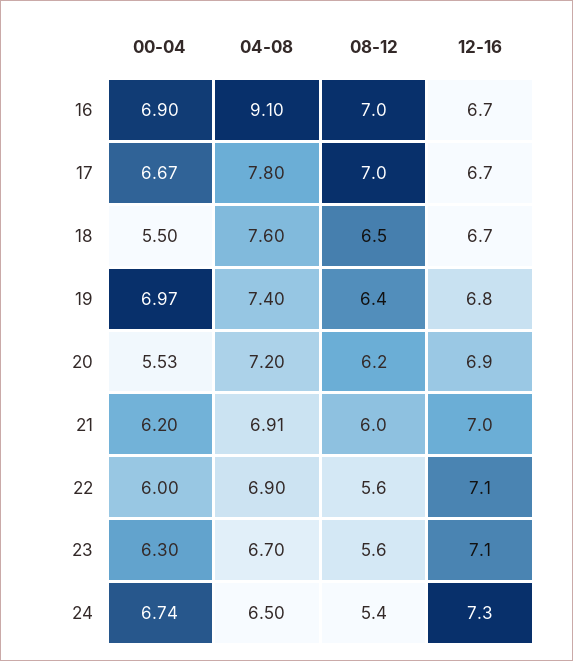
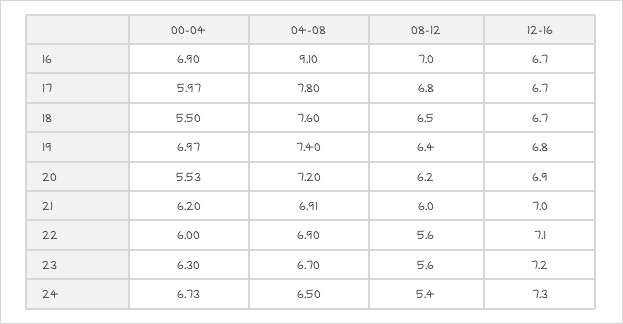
00-04, 17: 6.67 -> 5.97
08-12, 17: 7 -> 6.8
12-16, 23: 7.1 -> 7.2
00-04, 24: 6.74 -> 6.73

